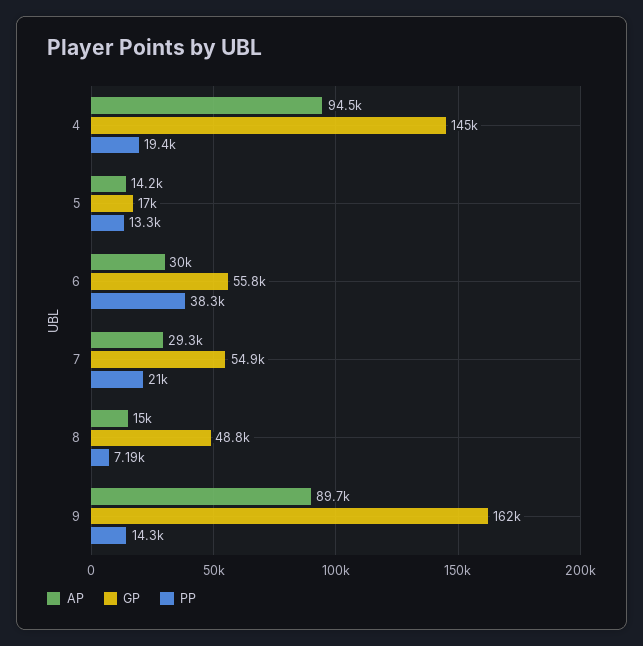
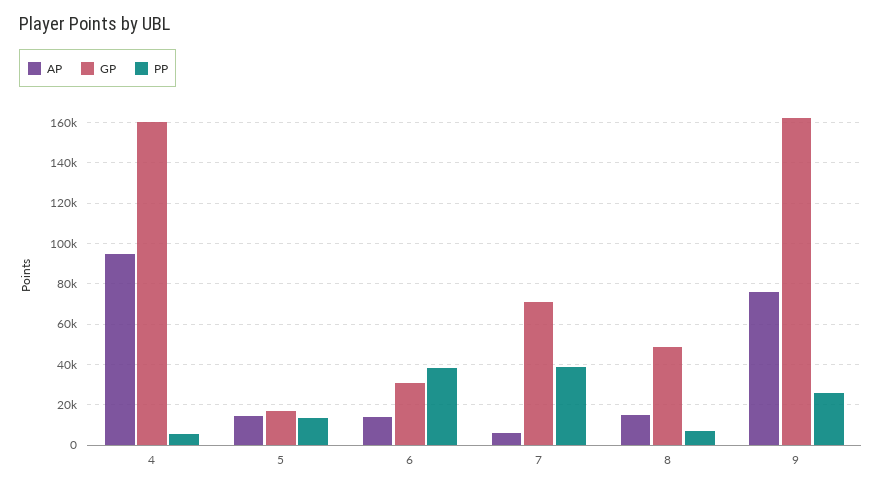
GP, 4: 145000 -> 160000
PP, 4: 19400 -> 5000
AP, 6: 30000 -> 15000
GP, 6: 55800 -> 30000
AP, 7: 29300 -> 5000
GP, 7: 54900 -> 70000
PP, 7: 21000 -> 40000
AP, 9: 89700 -> 75000
PP, 9: 14300 -> 25000

